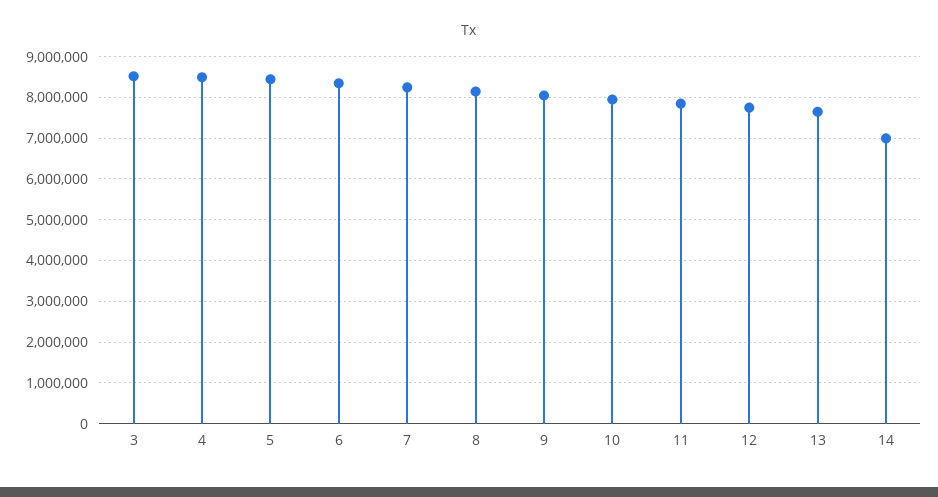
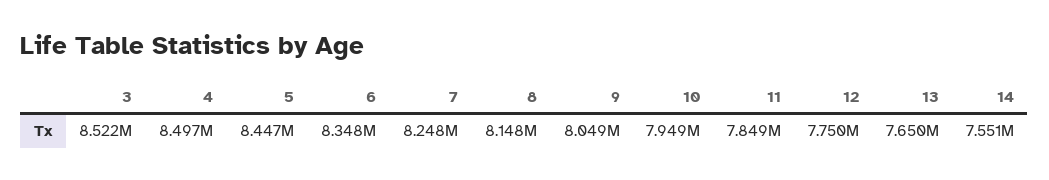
14: 7000000 -> 7551000

